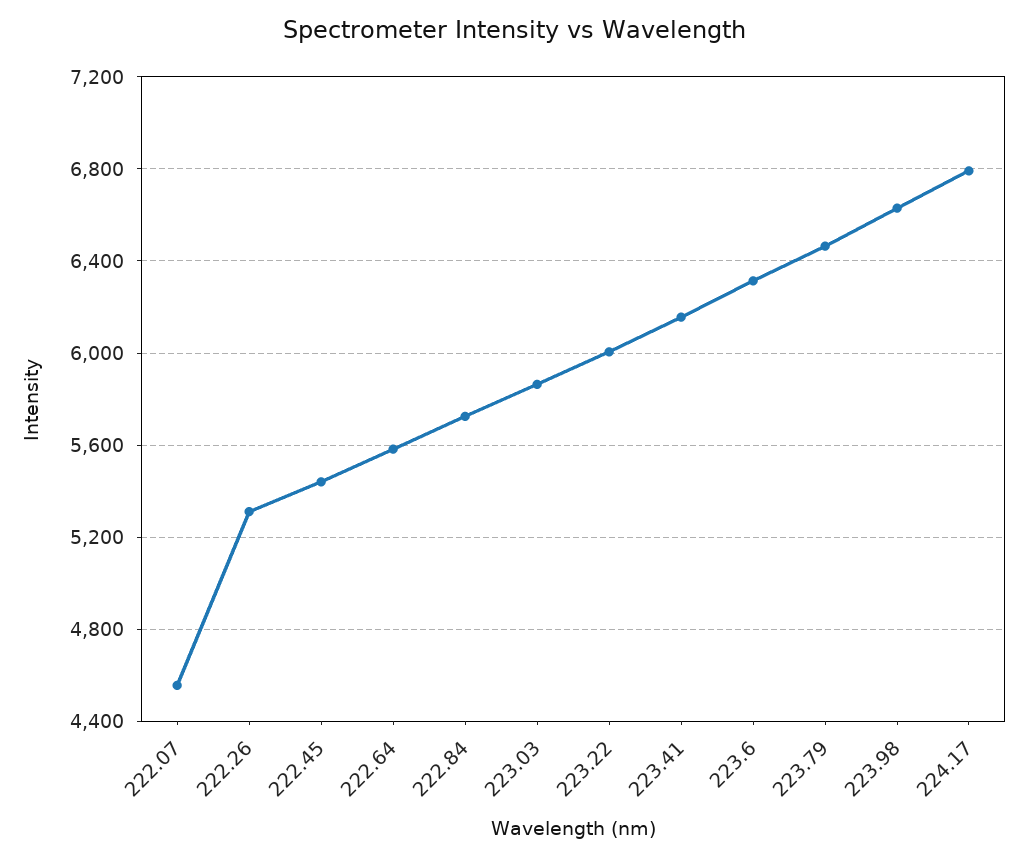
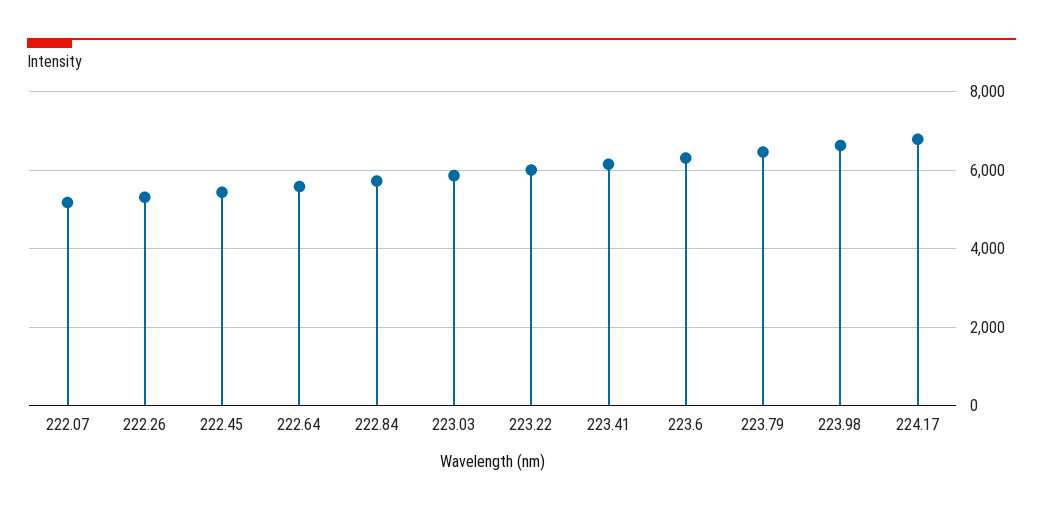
222.07: 4550 -> 5200

